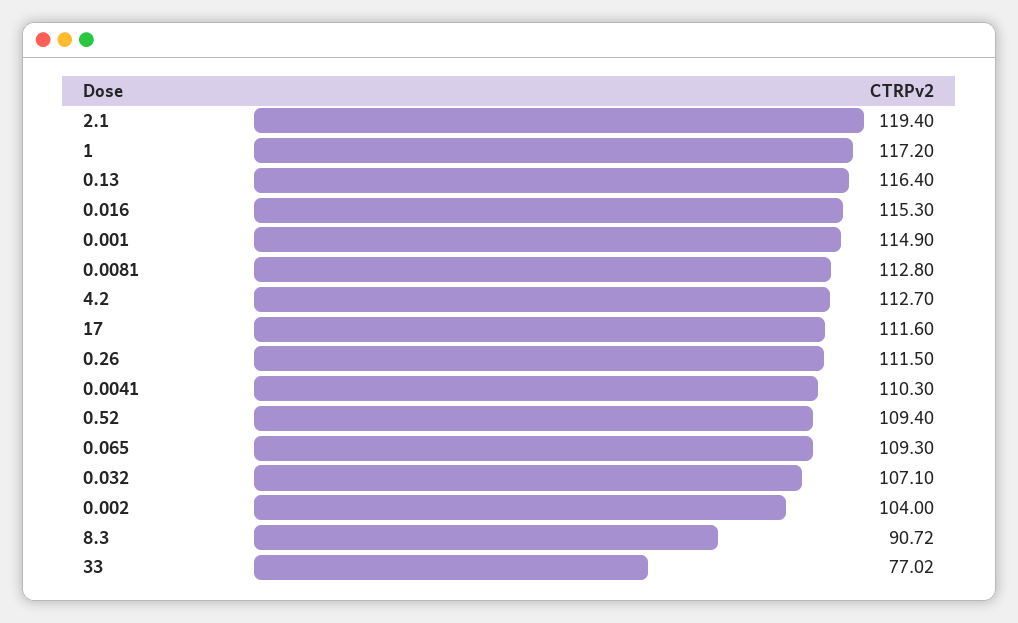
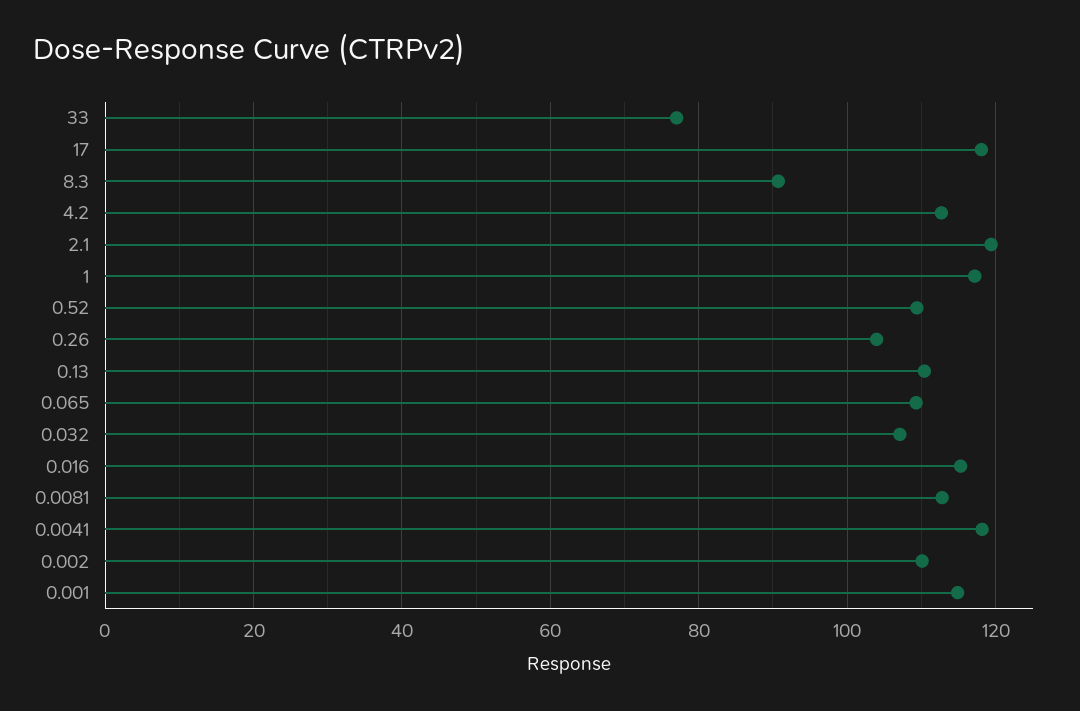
0.13: 116.4 -> 110
17: 111.6 -> 118
0.26: 111.5 -> 104
0.0041: 110.3 -> 118
0.002: 104 -> 110

